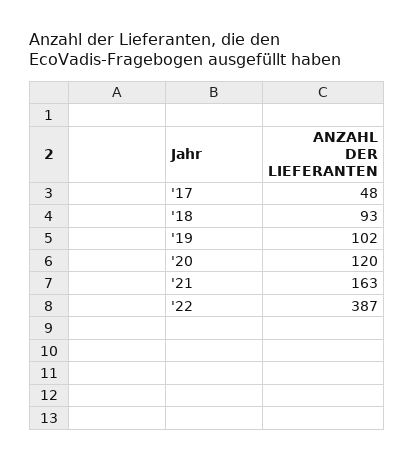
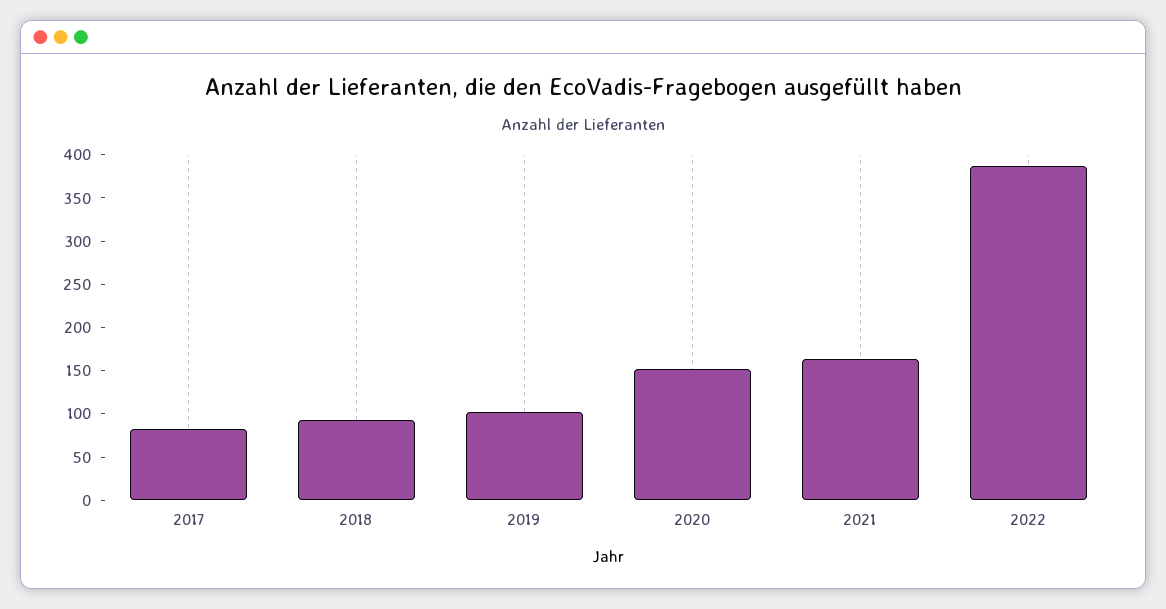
'17: 48 -> 80
'20: 120 -> 150

